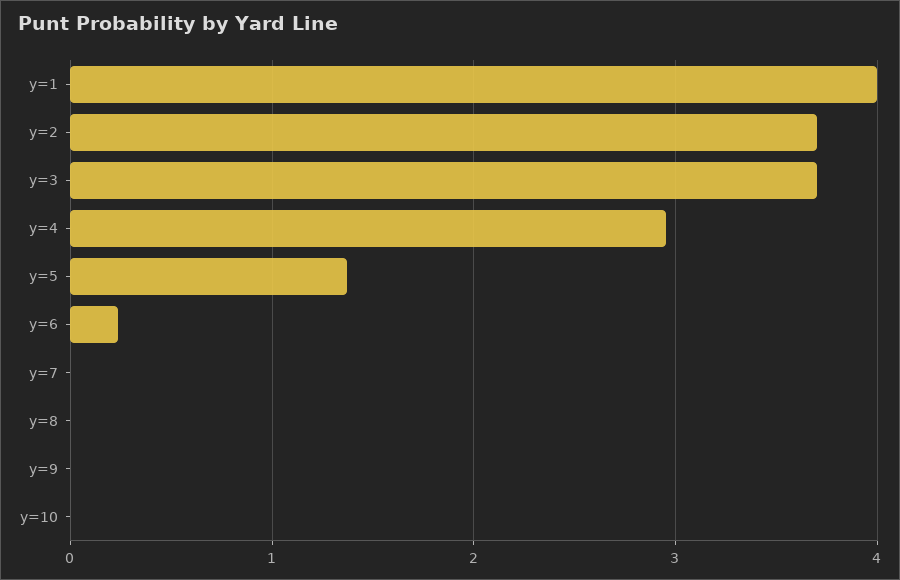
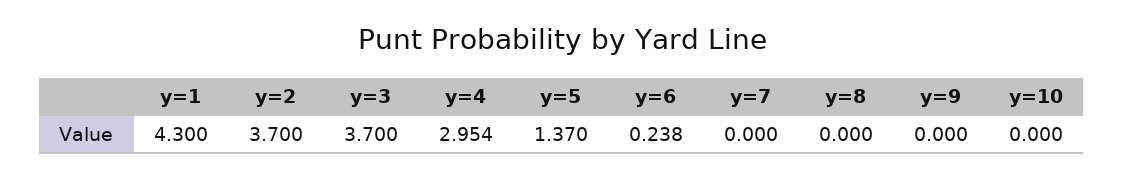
y=1: 4 -> 4.3

